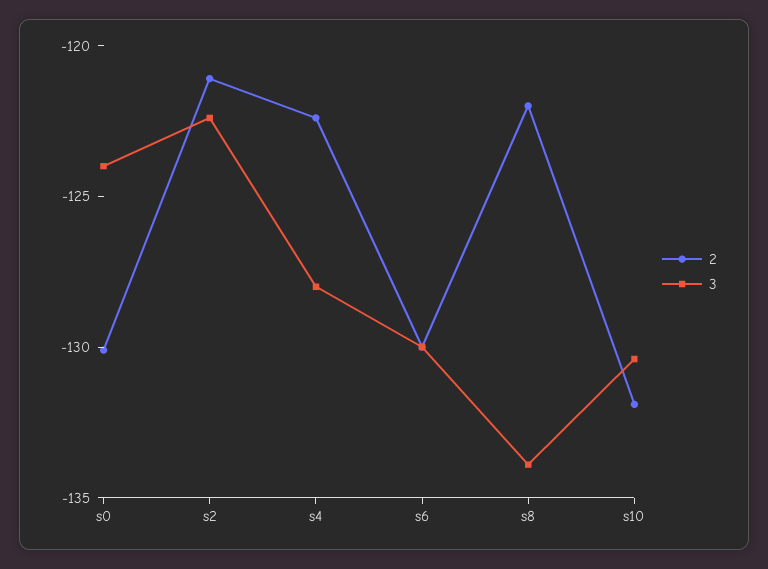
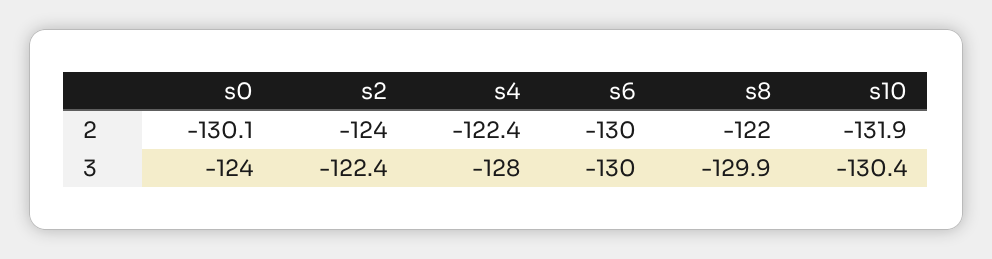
2, s2: -121 -> -124
3, s8: -134 -> -129.9

